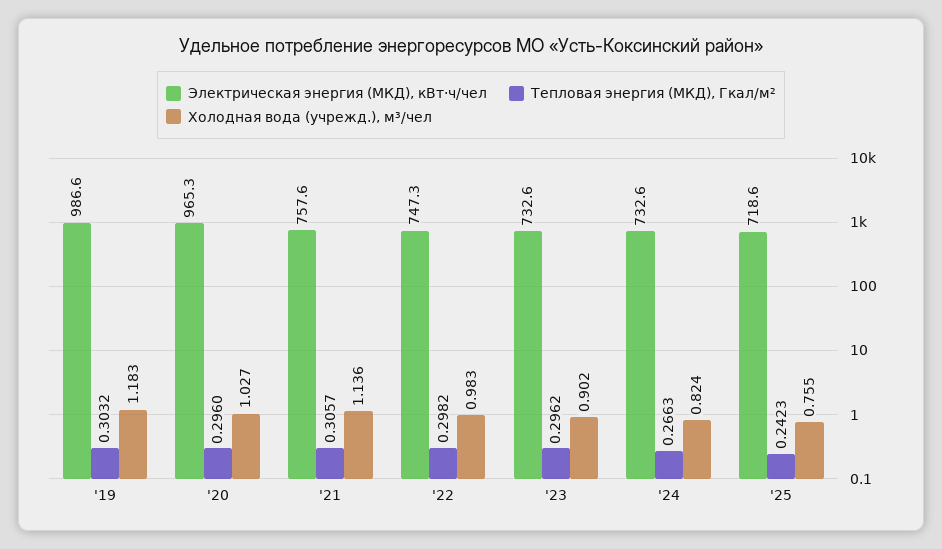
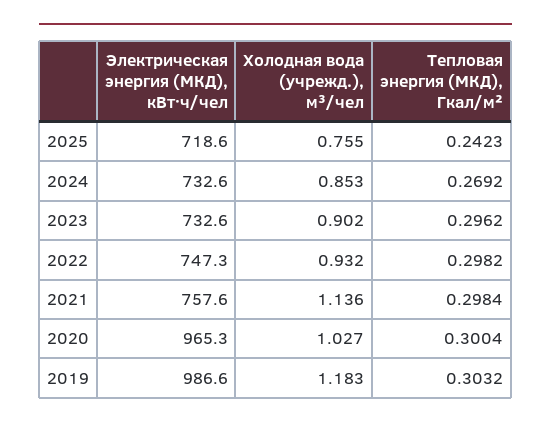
Тепловая энергия (МКД), Гкал/м², '20: 0.296 -> 0.3004
Тепловая энергия (МКД), Гкал/м², '21: 0.3057 -> 0.2984
Холодная вода (учрежд.), м³/чел, '22: 0.983 -> 0.932
Тепловая энергия (МКД), Гкал/м², '24: 0.2663 -> 0.2692
Холодная вода (учрежд.), м³/чел, '24: 0.824 -> 0.853

